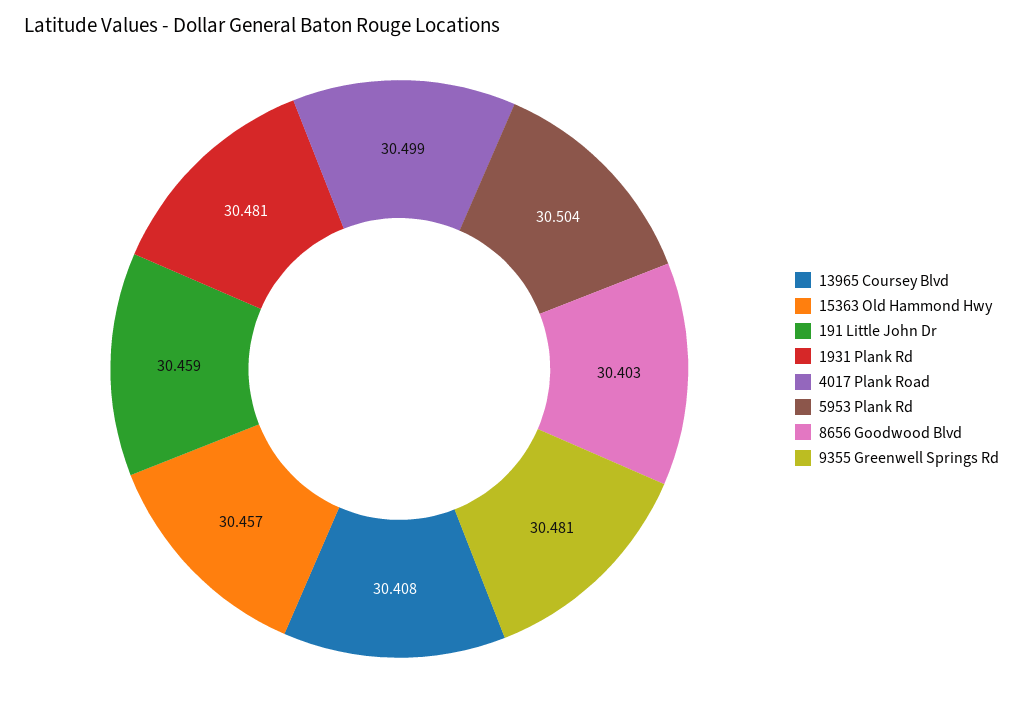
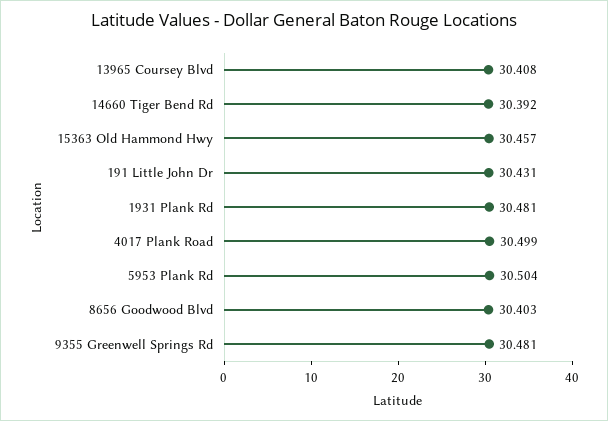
191 Little John Dr: 30.459 -> 30.431
14660 Tiger Bend Rd: none -> 30.392

